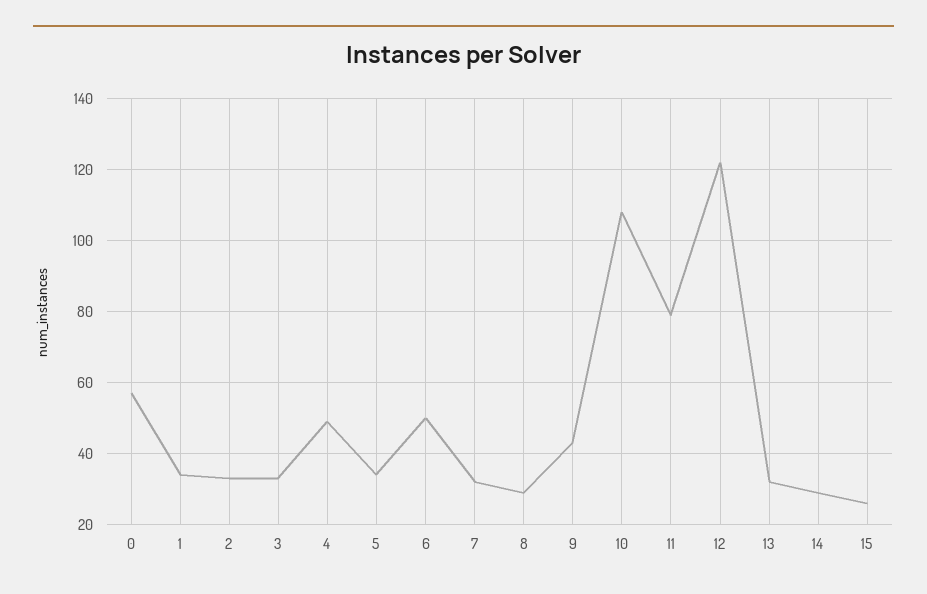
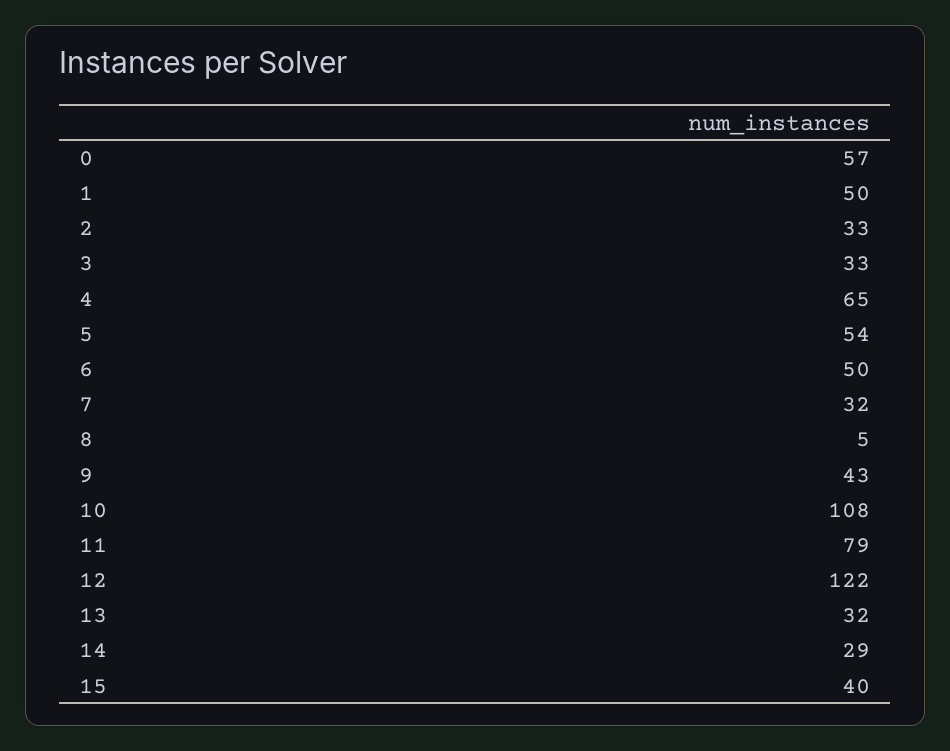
1: 35 -> 50
4: 50 -> 65
5: 35 -> 54
8: 30 -> 5
15: 25 -> 40

